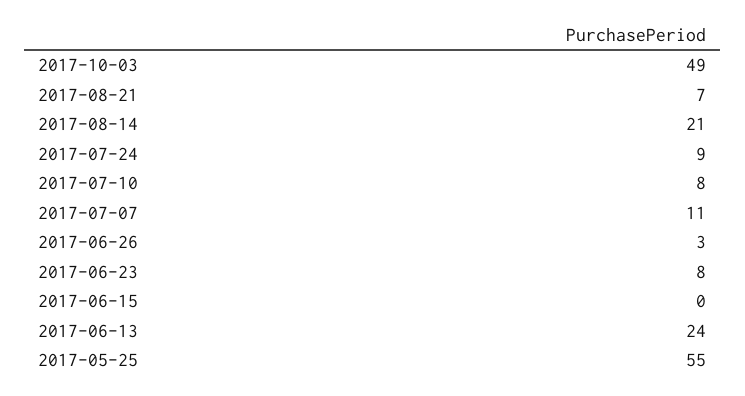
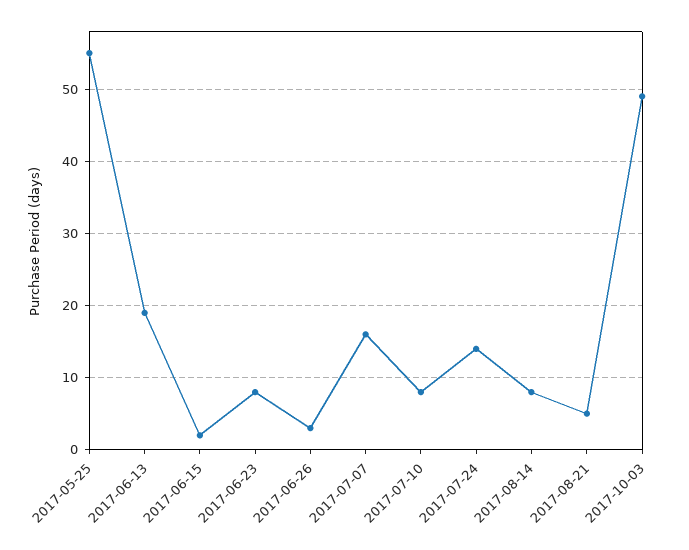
2017-08-21: 7 -> 5
2017-08-14: 21 -> 8
2017-07-24: 9 -> 14
2017-07-07: 11 -> 16
2017-06-15: 0 -> 2
2017-06-13: 24 -> 19

